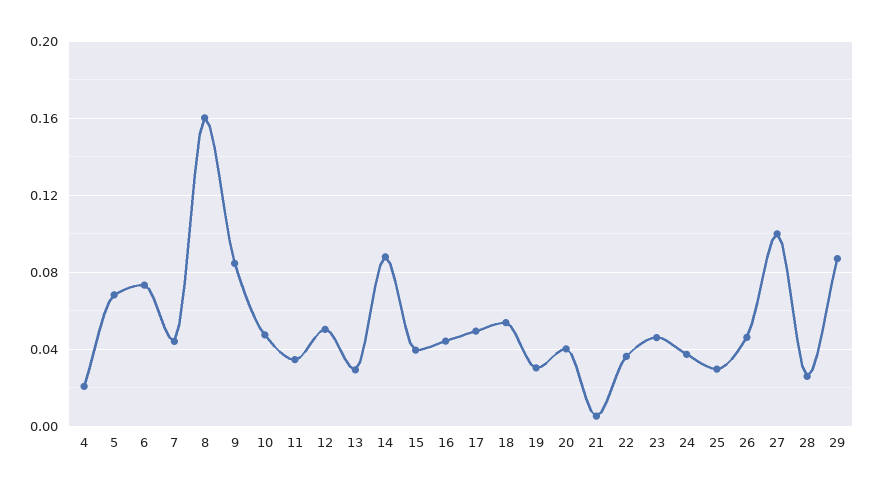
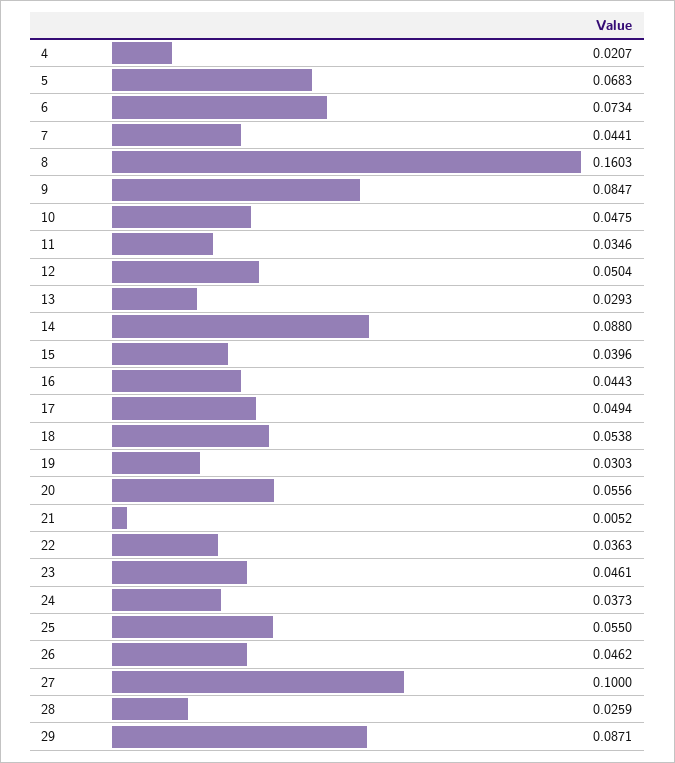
20: 0.04 -> 0.0556
25: 0.03 -> 0.055

